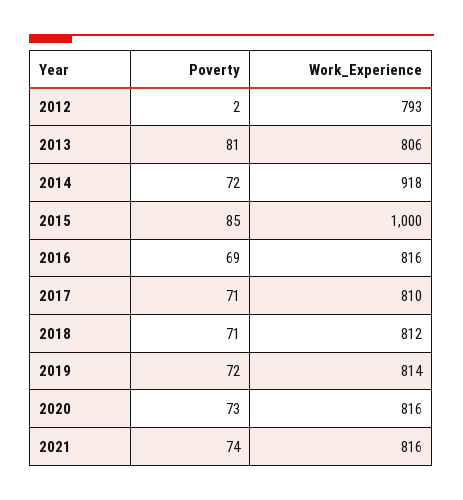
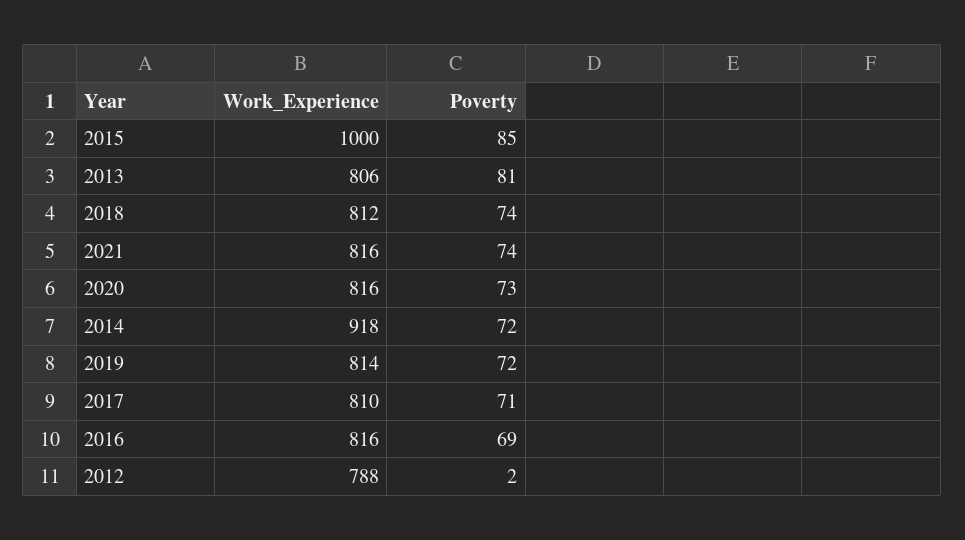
Work_Experience, 2012: 793 -> 788
Poverty, 2018: 71 -> 74

